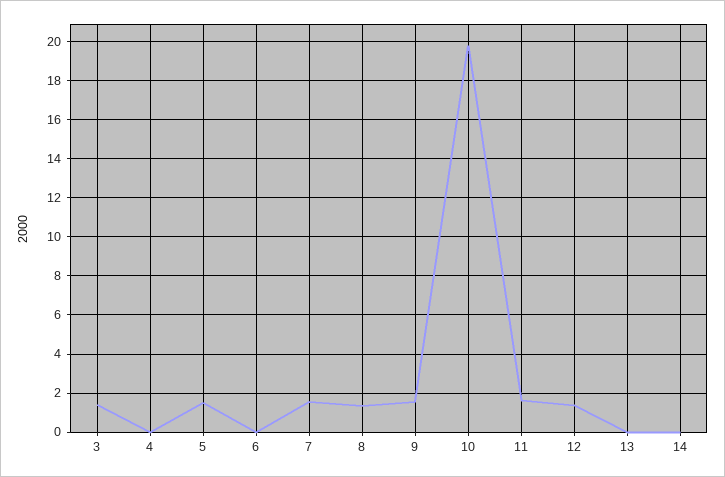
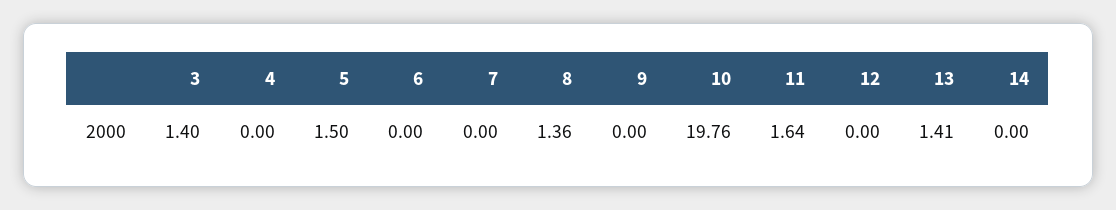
7: 1.5 -> 0
9: 1.5 -> 0
12: 1.5 -> 0
13: 0 -> 1.41

